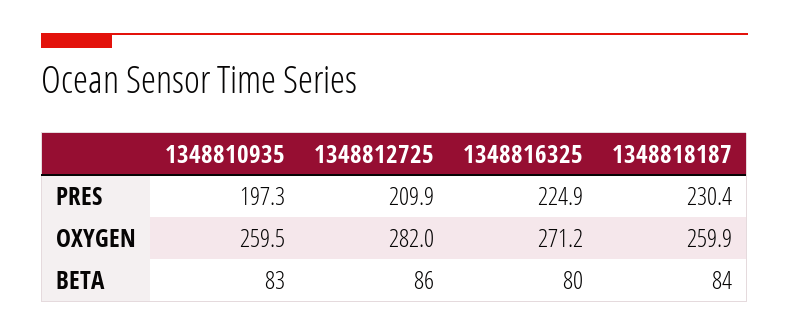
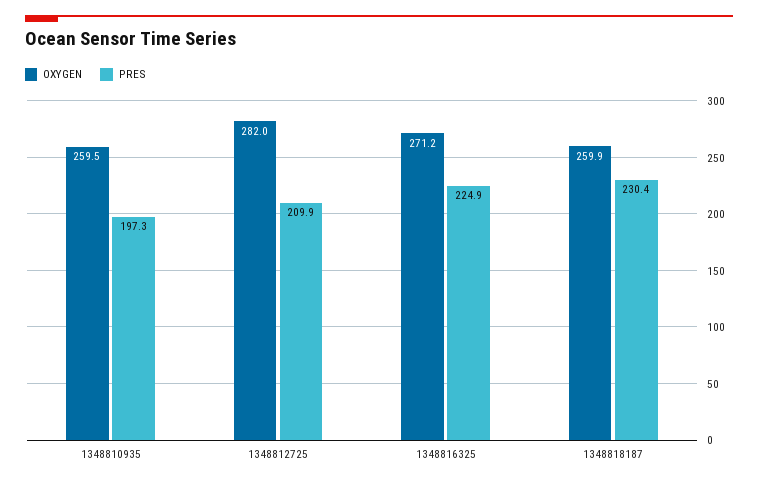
BETA, 1348810935: 83 -> none
BETA, 1348812725: 86 -> none
BETA, 1348816325: 80 -> none
BETA, 1348818187: 84 -> none

